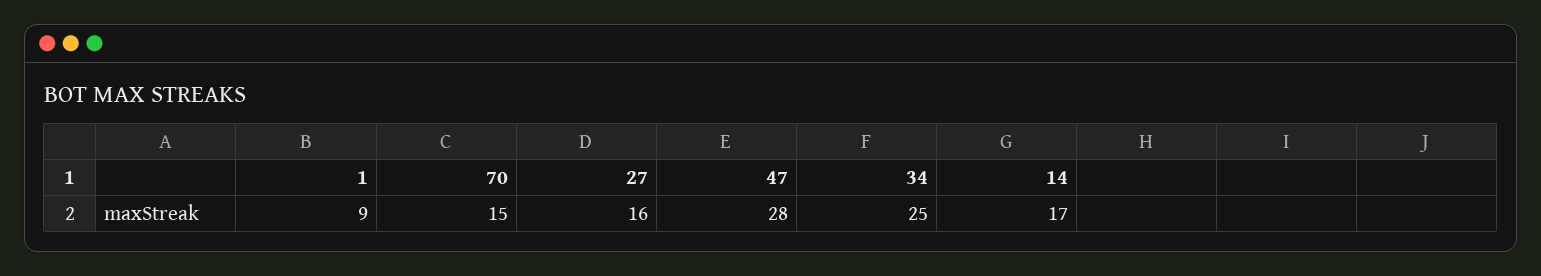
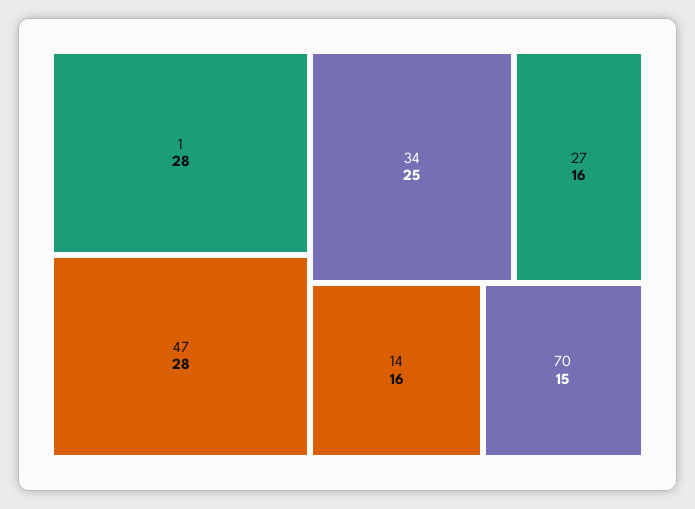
1: 9 -> 28
14: 17 -> 16

